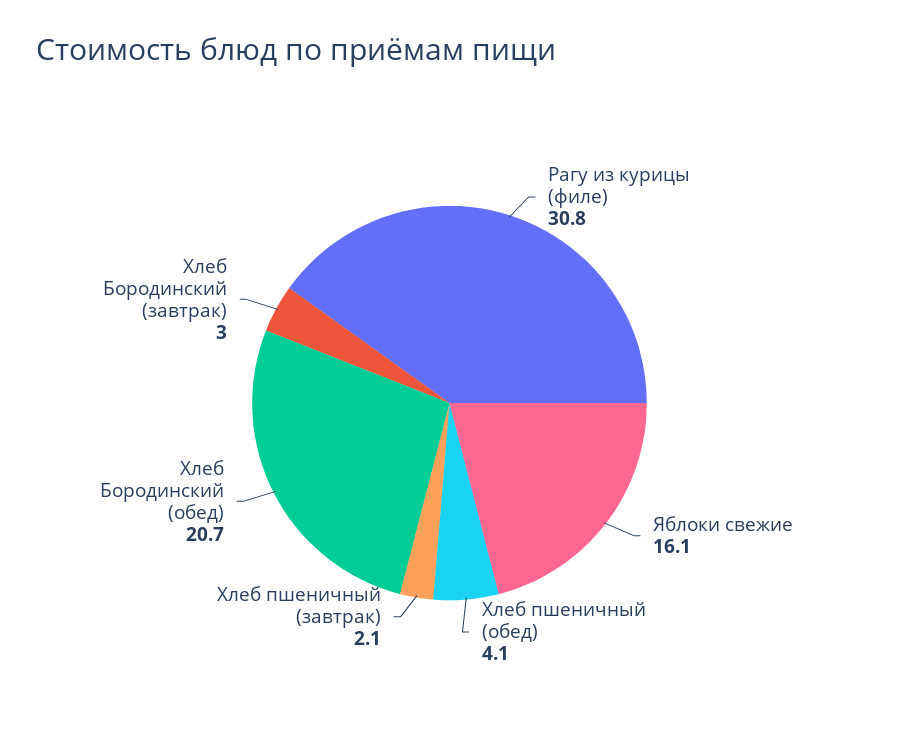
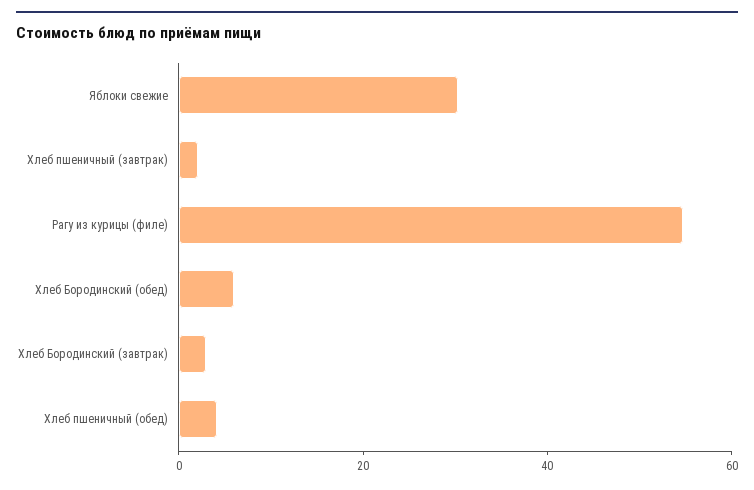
Рагу из курицы (филе): 30.8 -> 55
Яблоки свежие: 16.1 -> 30
Хлеб Бородинский (обед): 20.7 -> 5

